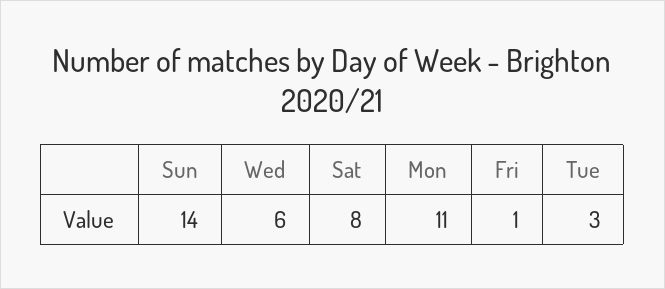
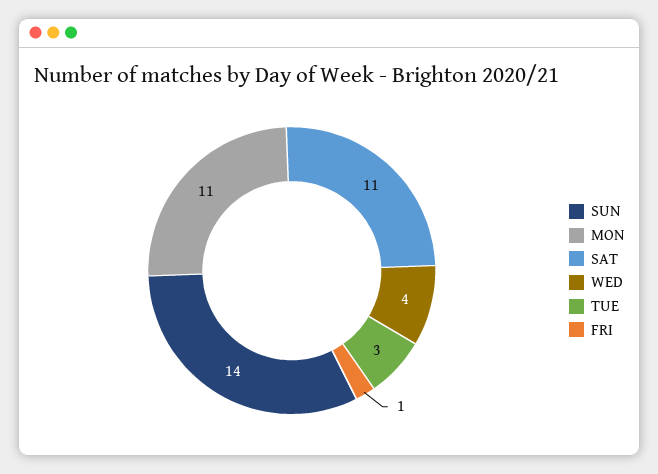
Wed: 6 -> 4
Sat: 8 -> 11

